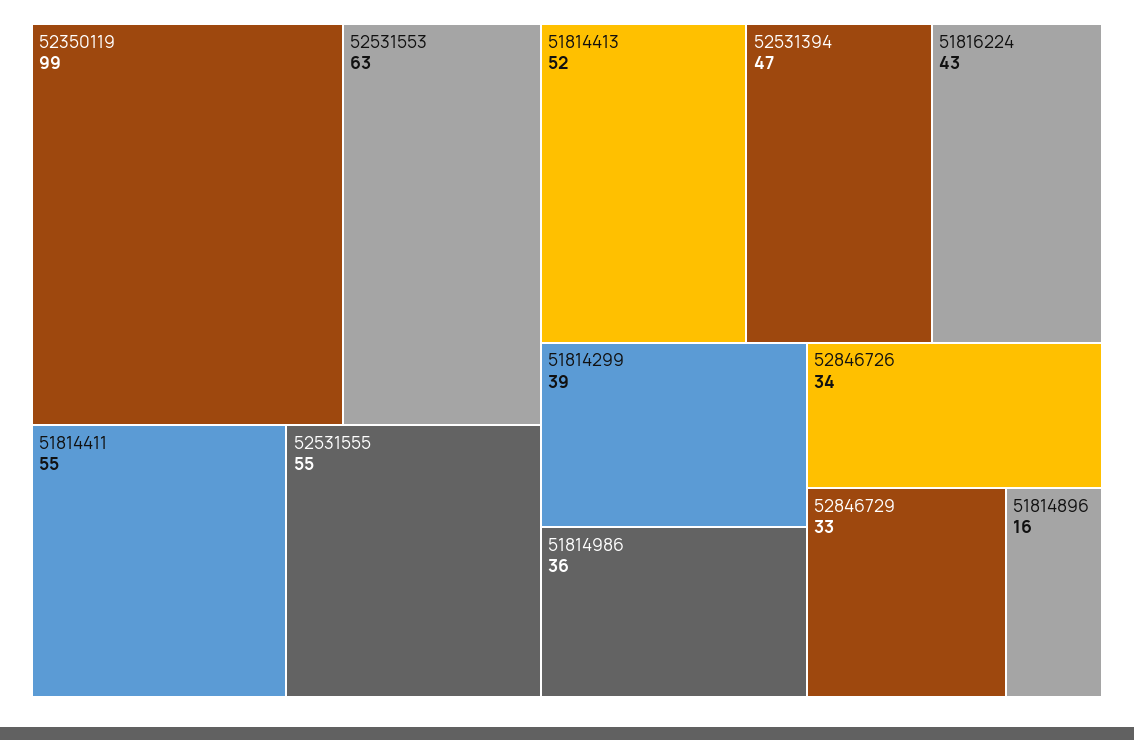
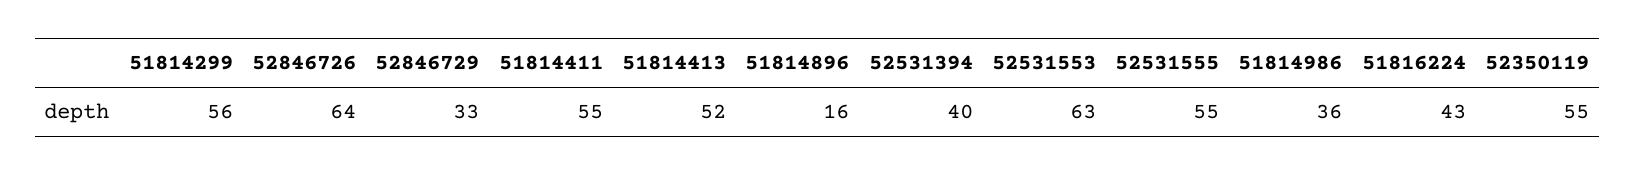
52350119: 99 -> 55
52531394: 47 -> 40
51814299: 39 -> 56
52846726: 34 -> 64

